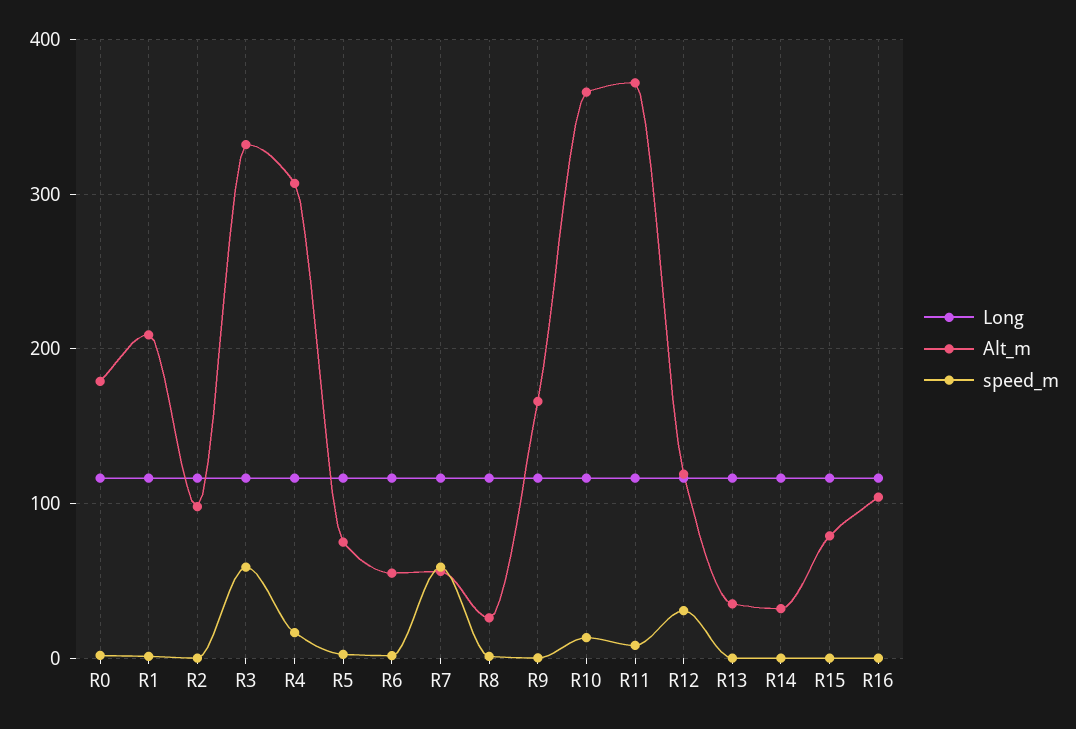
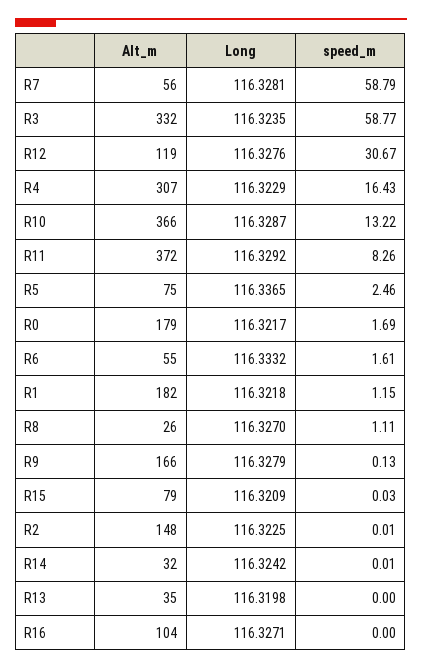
Alt_m, R1: 210 -> 182
Alt_m, R2: 100 -> 148

